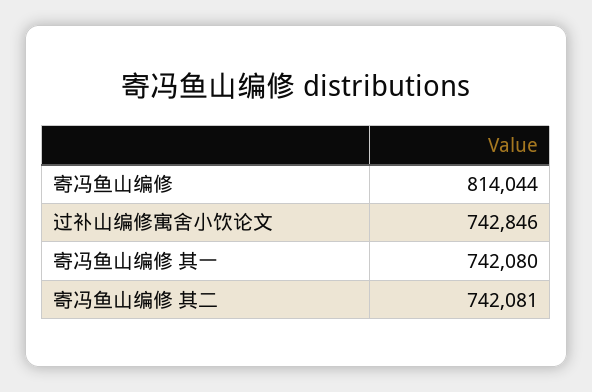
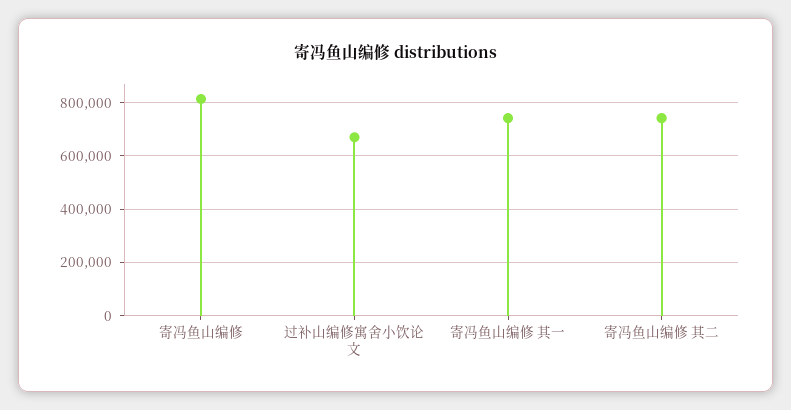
过补山编修寓舍小饮论文: 742846 -> 675000

